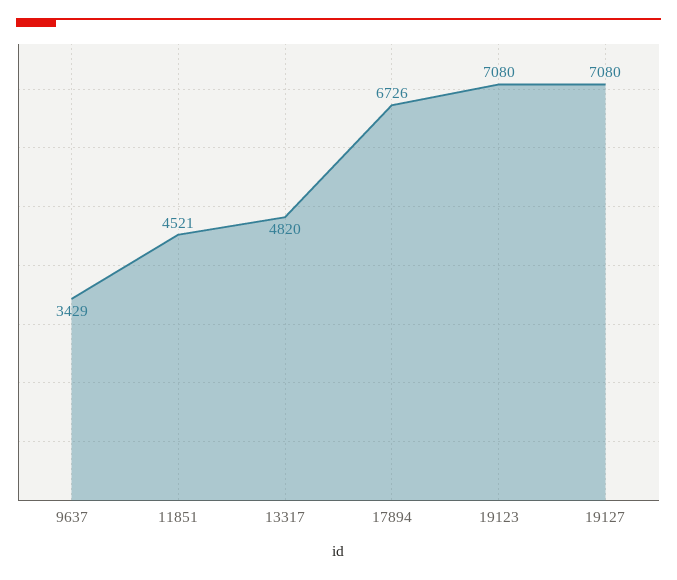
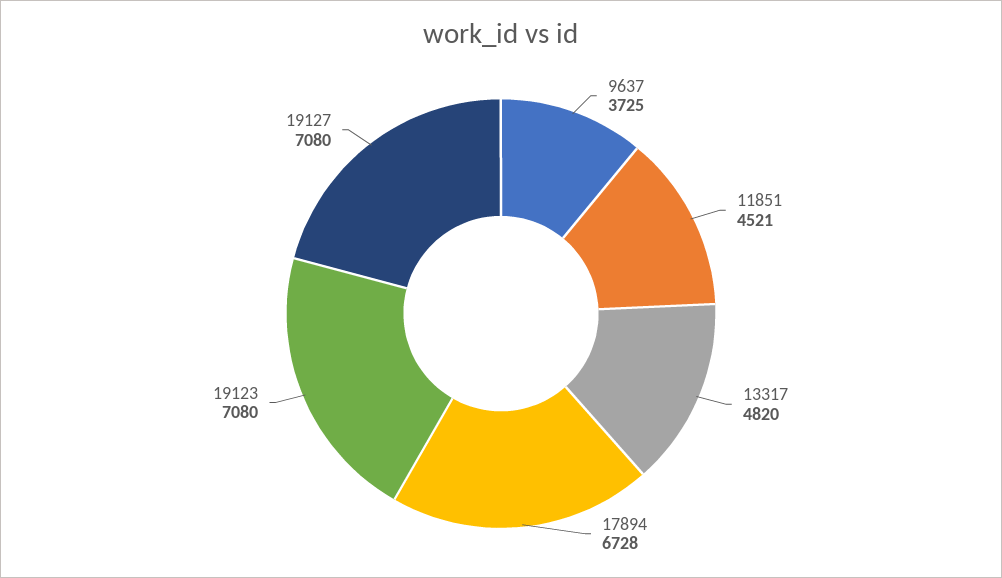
9637: 3429 -> 3725
17894: 6726 -> 6728

